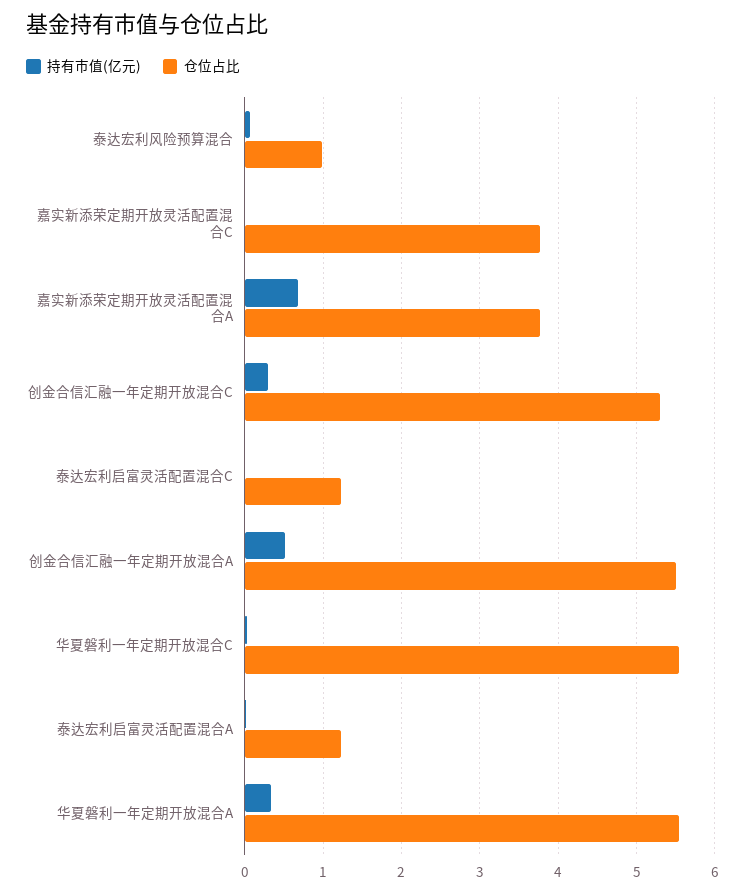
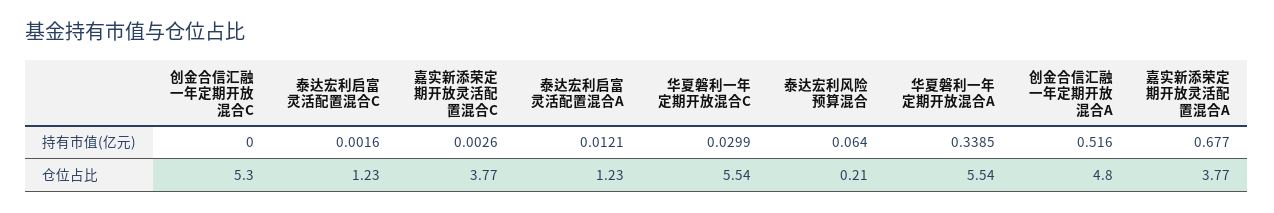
仓位占比, 泰达宏利风险预算混合: 1 -> 0.21
持有市值(亿元), 创金合信汇融一年定期开放混合C: 0.3 -> 0
仓位占比, 创金合信汇融一年定期开放混合A: 5.5 -> 4.8

